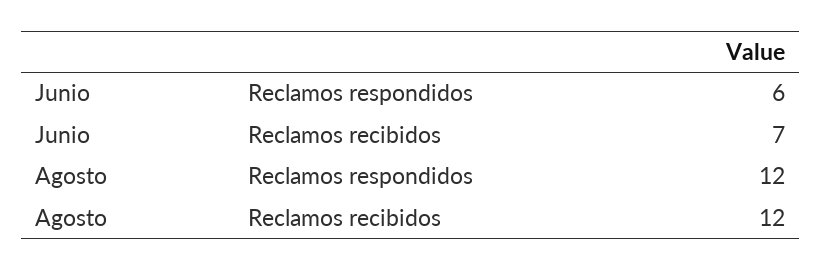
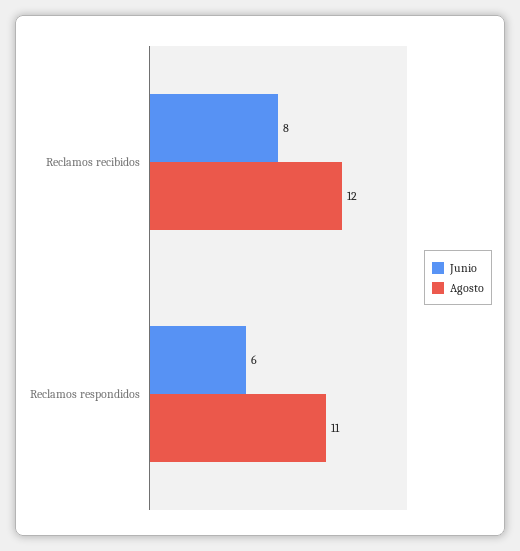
Junio, Reclamos recibidos: 7 -> 8
Agosto, Reclamos respondidos: 12 -> 11

